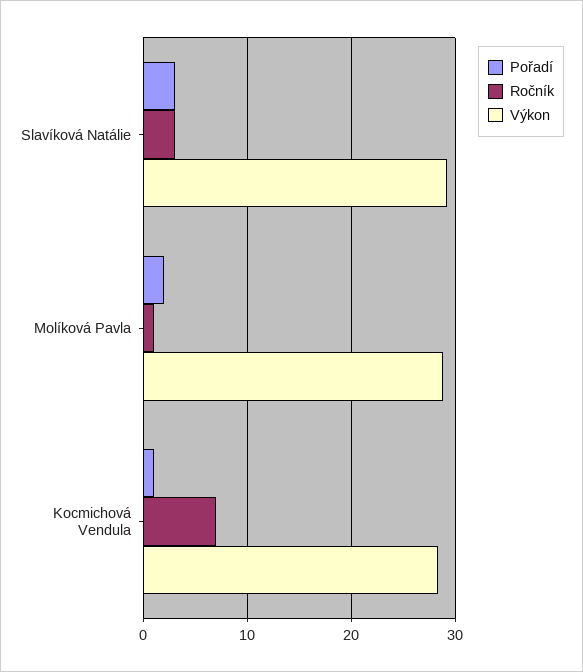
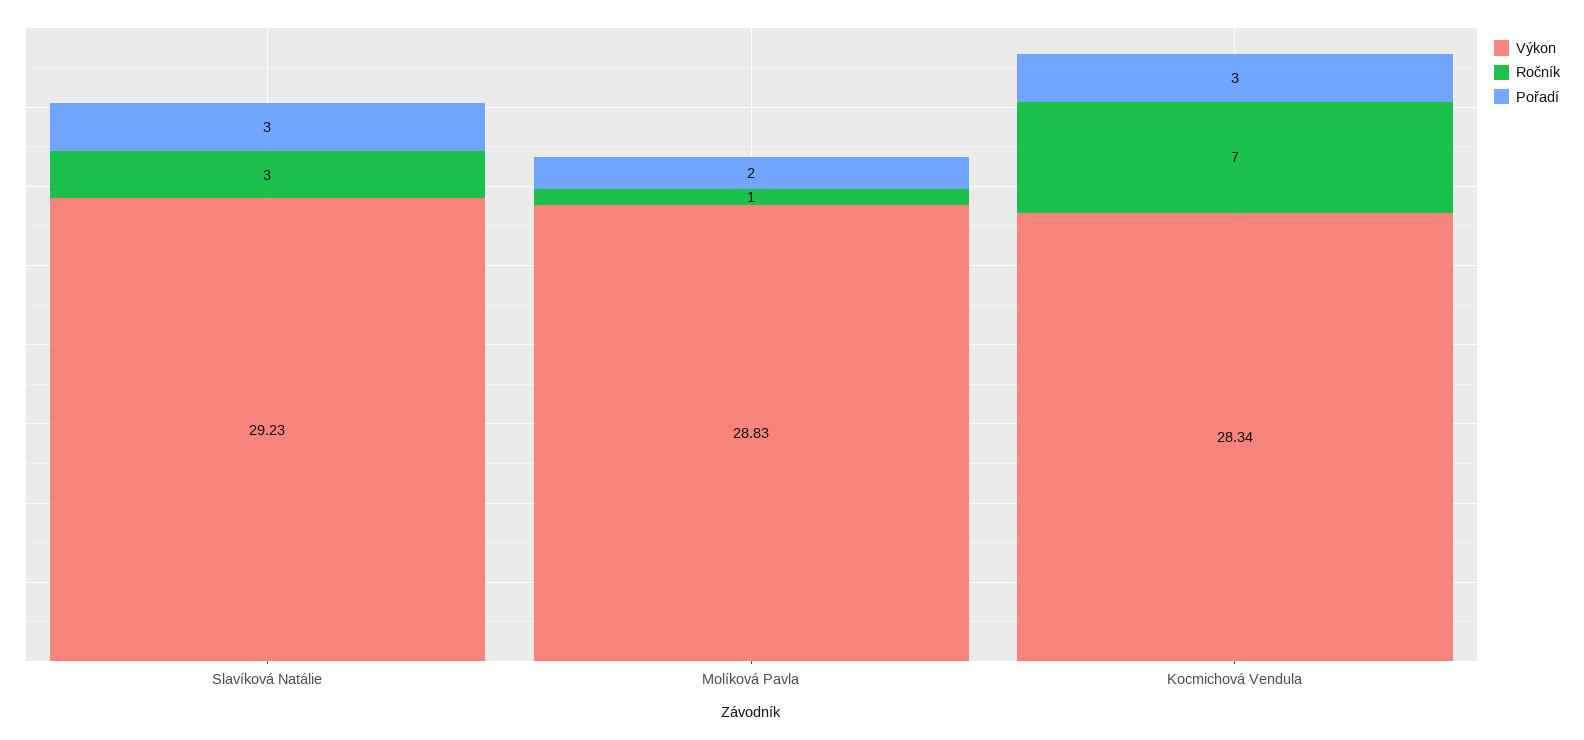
Pořadí, Kocmichová Vendula: 1 -> 3

